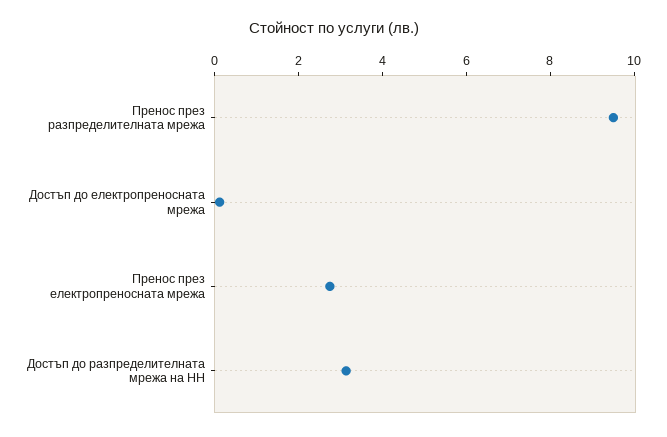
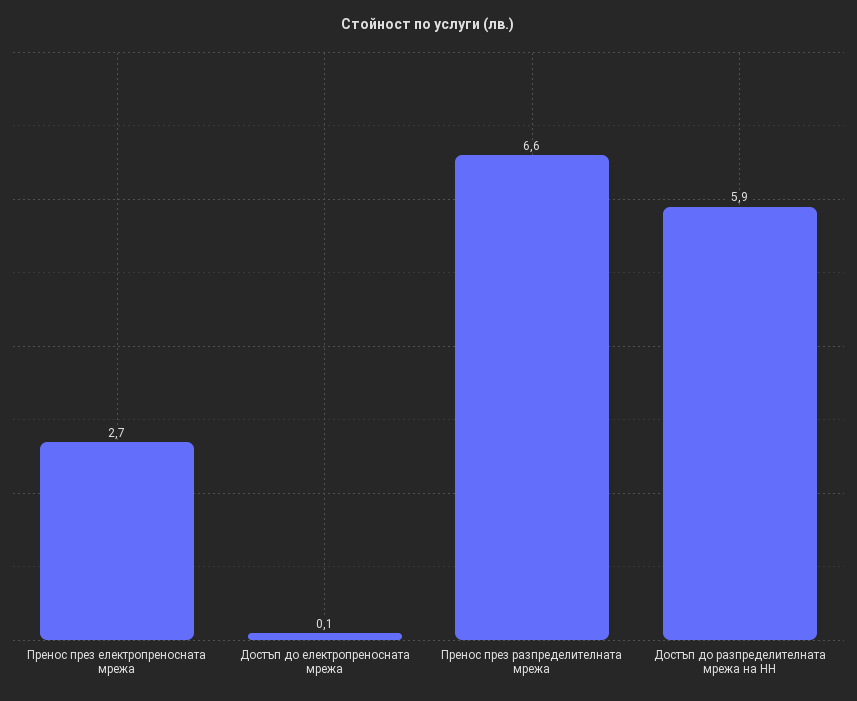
Пренос през разпределителната мрежа: 9.5 -> 6.6
Достъп до разпределителната мрежа на НН: 3 -> 5.9

